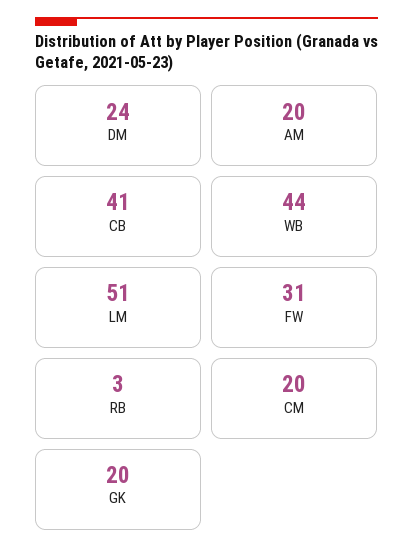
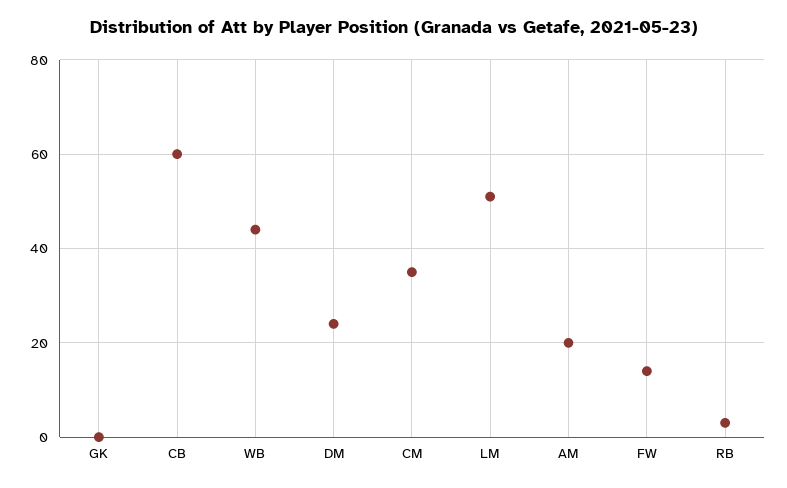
CB: 41 -> 60
FW: 31 -> 15
CM: 20 -> 35
GK: 20 -> 0

